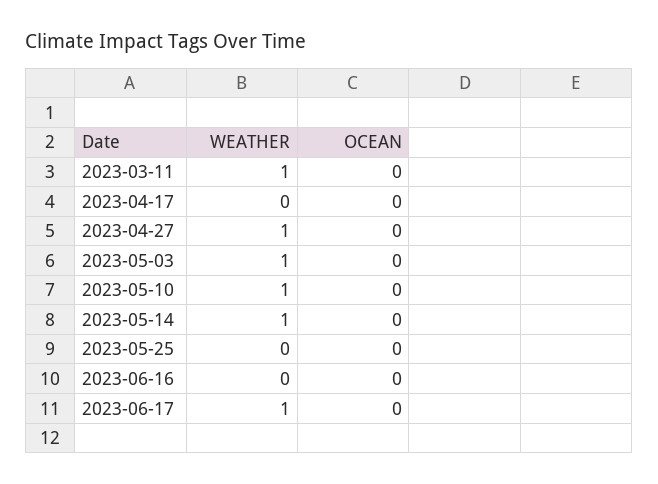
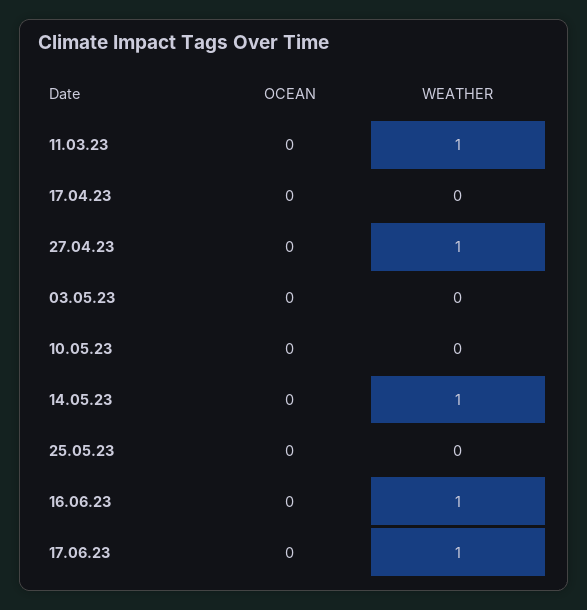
WEATHER, 2023-05-03: 1 -> 0
WEATHER, 2023-05-10: 1 -> 0
WEATHER, 2023-06-16: 0 -> 1

